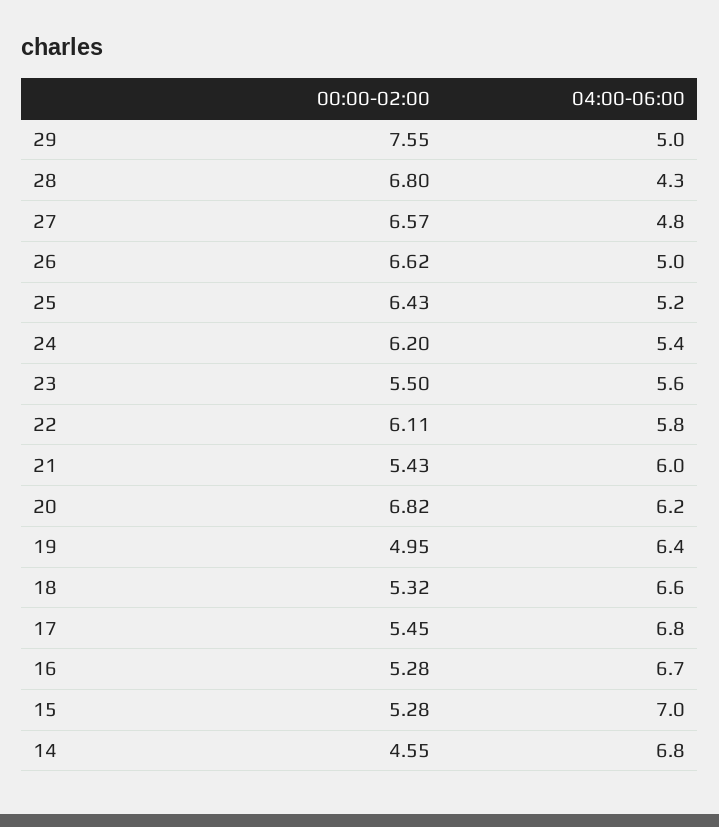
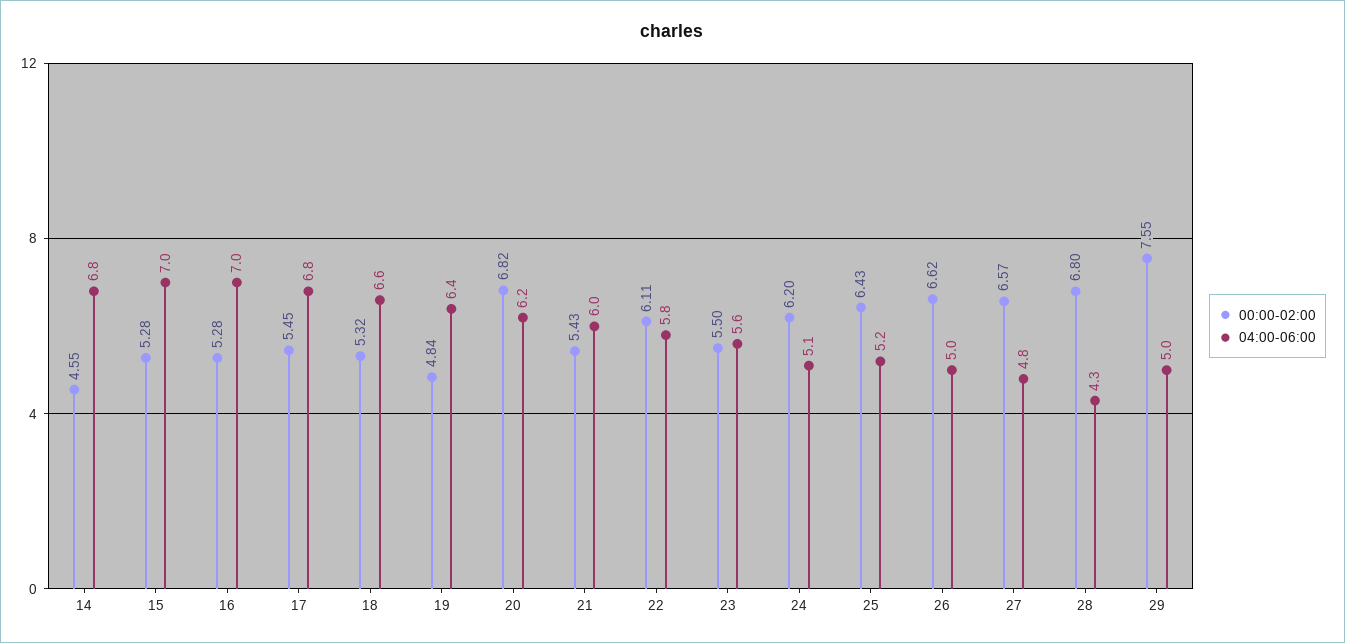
04:00-06:00, 24: 5.4 -> 5.1
00:00-02:00, 19: 4.95 -> 4.84
04:00-06:00, 16: 6.7 -> 7

